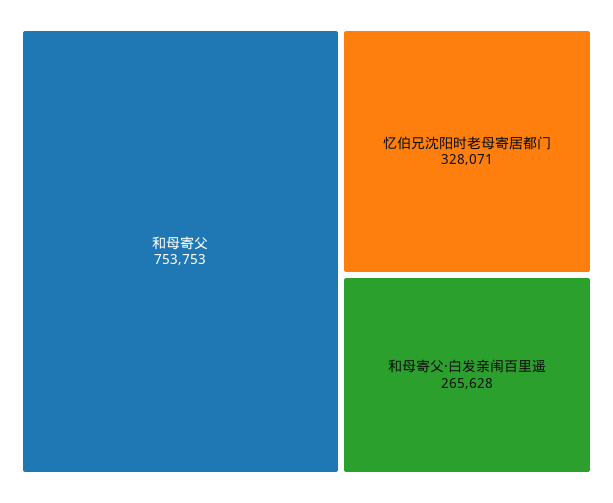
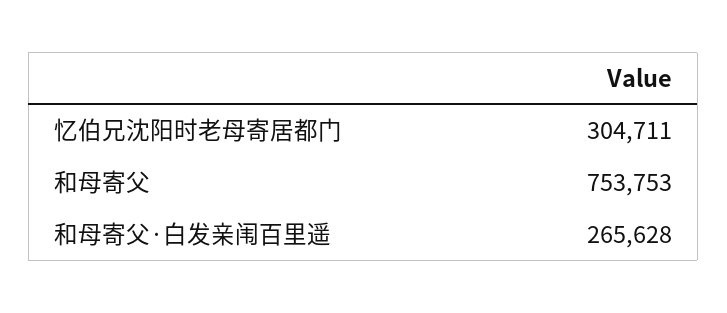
忆伯兄沈阳时老母寄居都门: 328071 -> 304711

